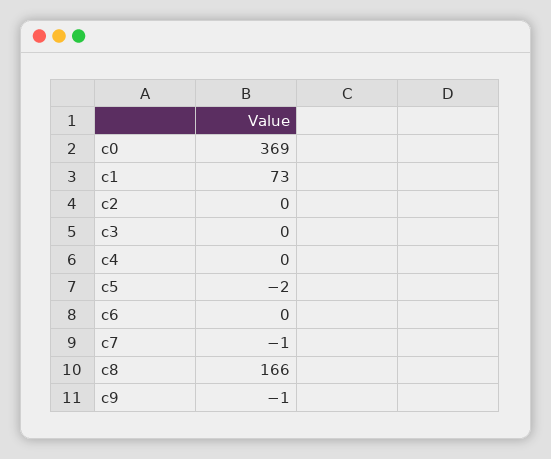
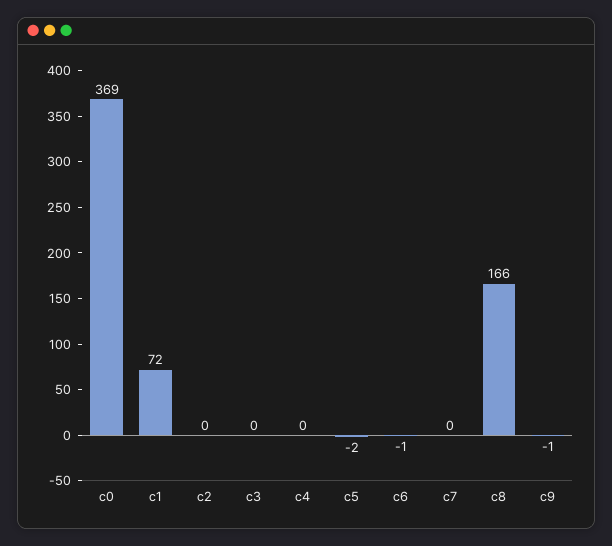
c1: 73 -> 72
c6: 0 -> -1
c7: -1 -> 0

